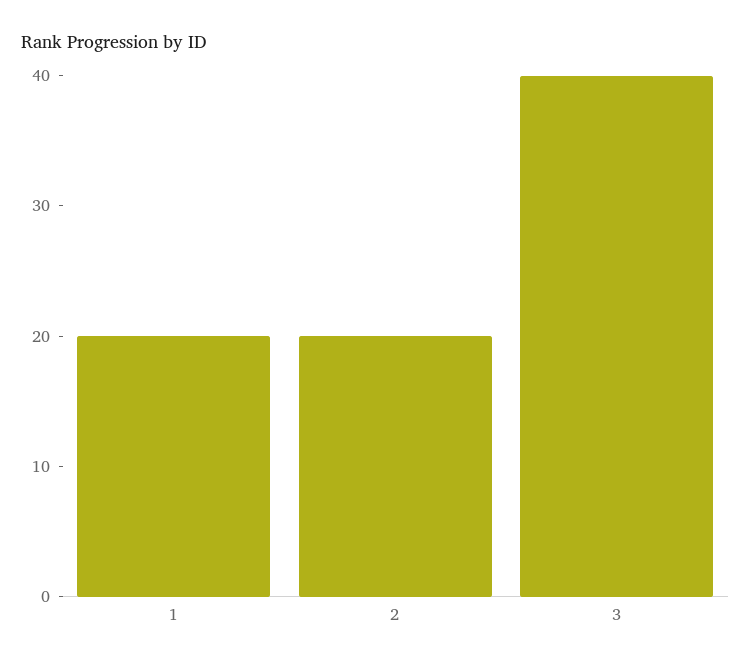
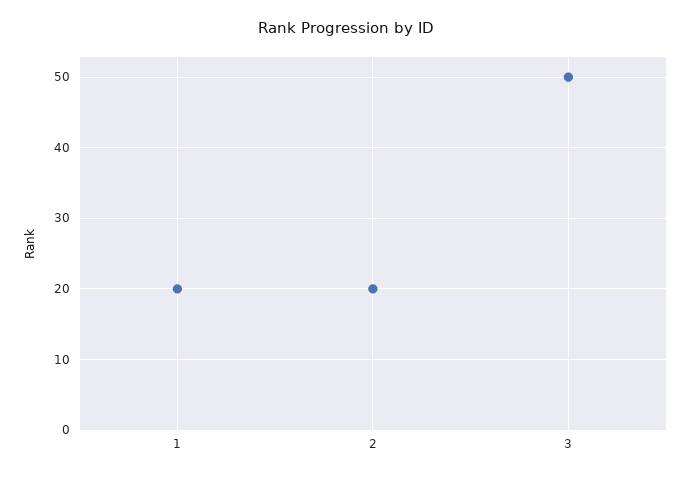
3: 40 -> 50

